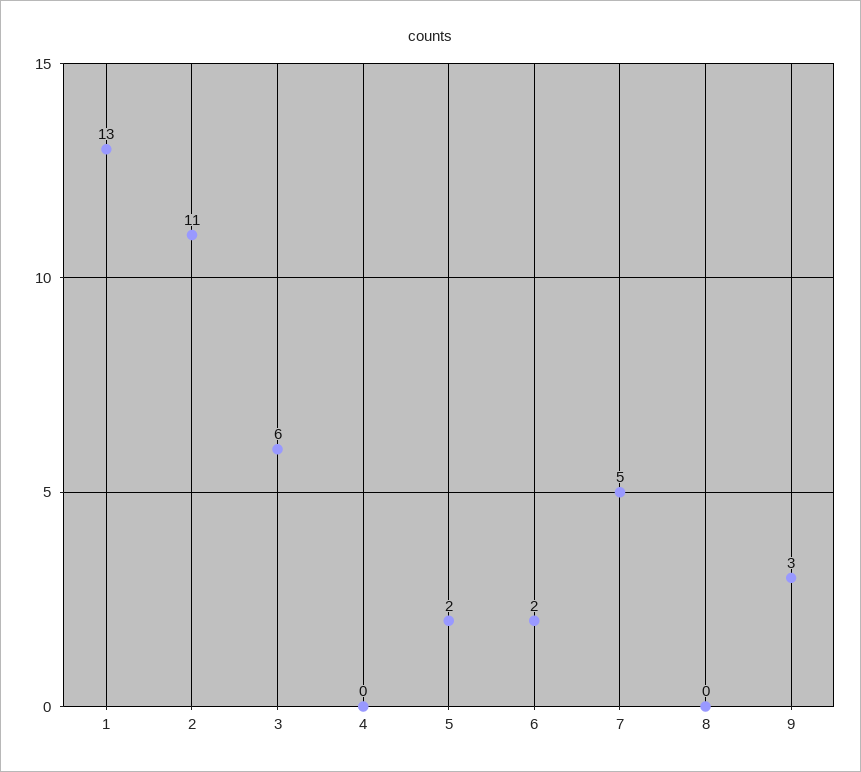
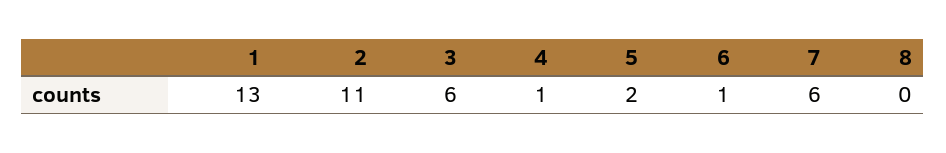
4: 0 -> 1
6: 2 -> 1
7: 5 -> 6
9: 3 -> none

